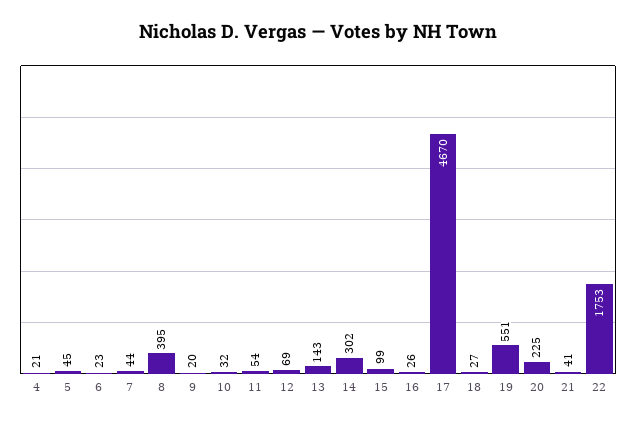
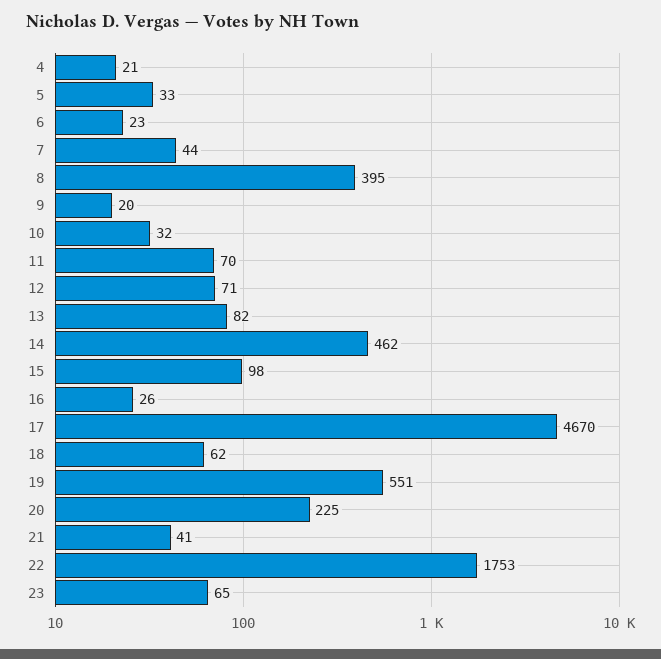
5: 45 -> 33
11: 54 -> 70
12: 69 -> 71
13: 143 -> 82
14: 302 -> 462
15: 99 -> 98
18: 27 -> 62
23: none -> 65

